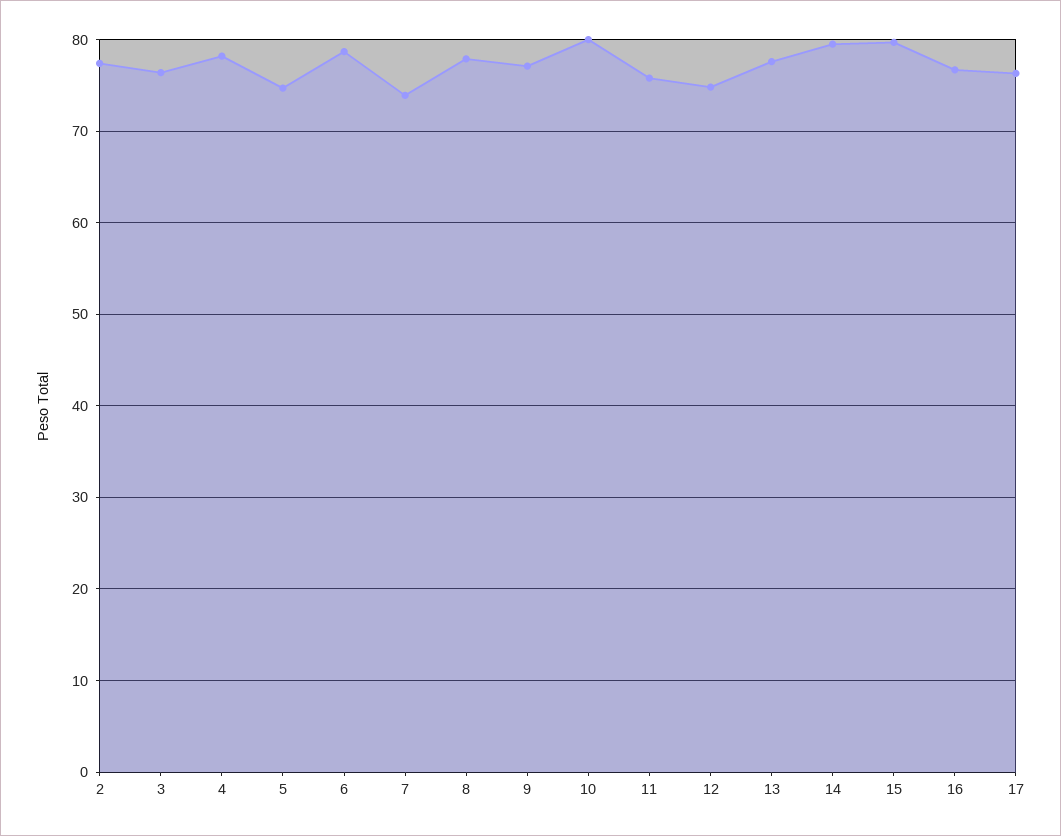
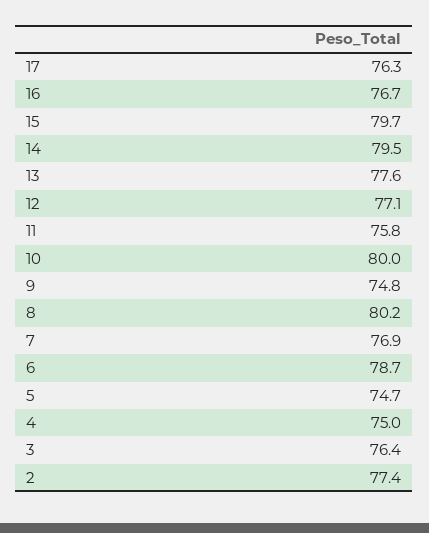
4: 78 -> 75
7: 74 -> 76.9
8: 78 -> 80.2
9: 77 -> 74.8
12: 75 -> 77.1

